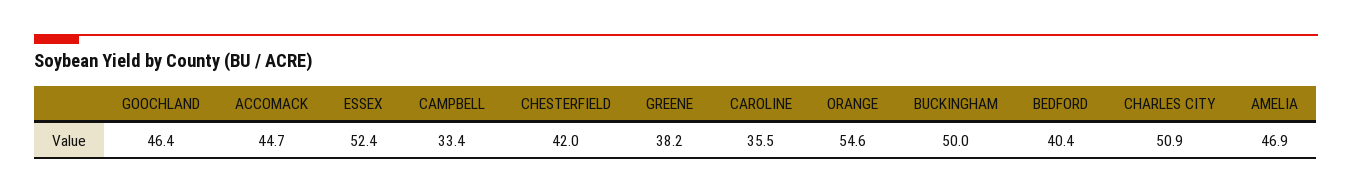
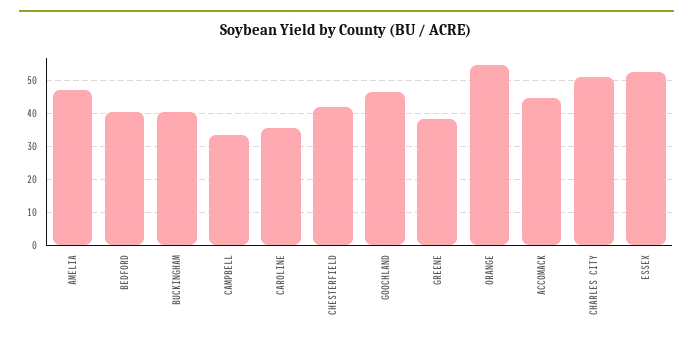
BUCKINGHAM: 50 -> 40

